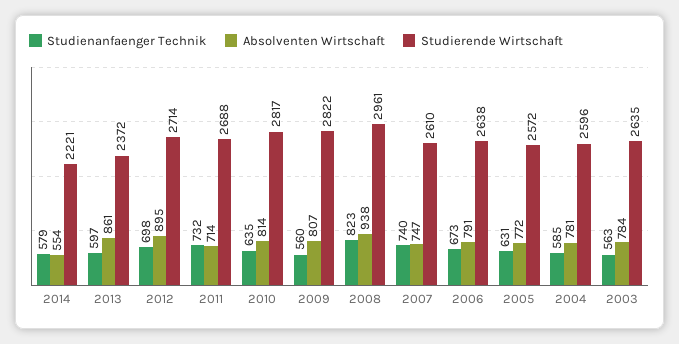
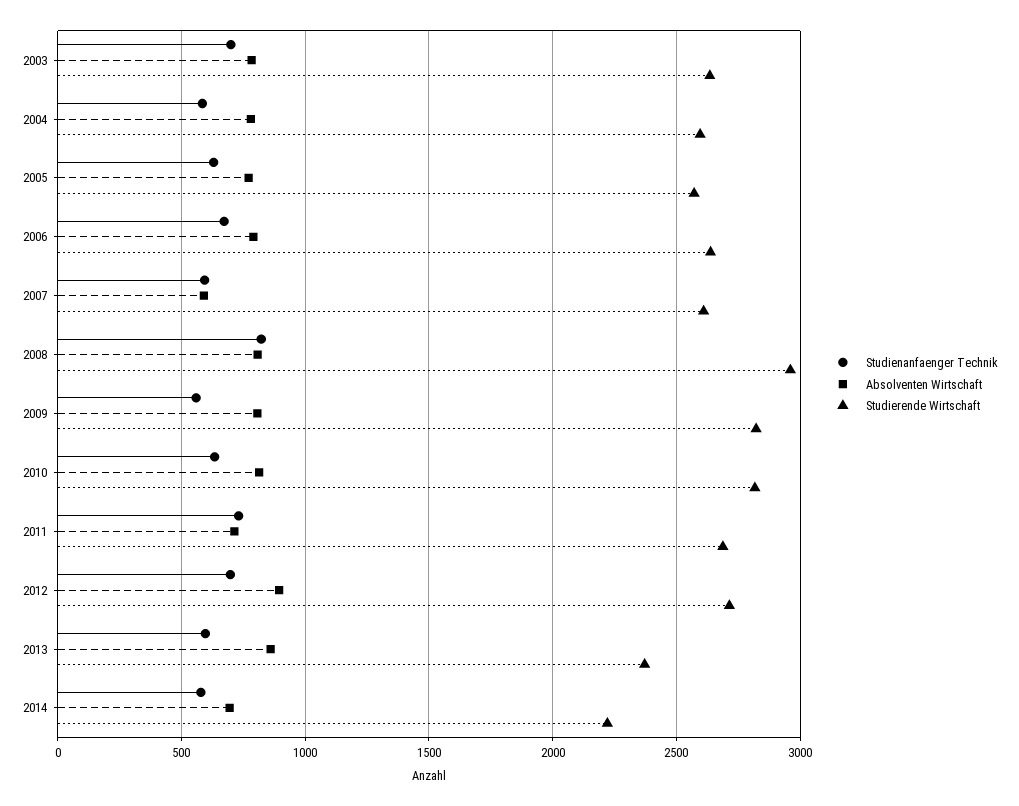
Absolventen Wirtschaft, 2014: 554 -> 700
Absolventen Wirtschaft, 2008: 938 -> 800
Studienanfaenger Technik, 2007: 740 -> 600
Absolventen Wirtschaft, 2007: 747 -> 600
Studienanfaenger Technik, 2003: 563 -> 700

